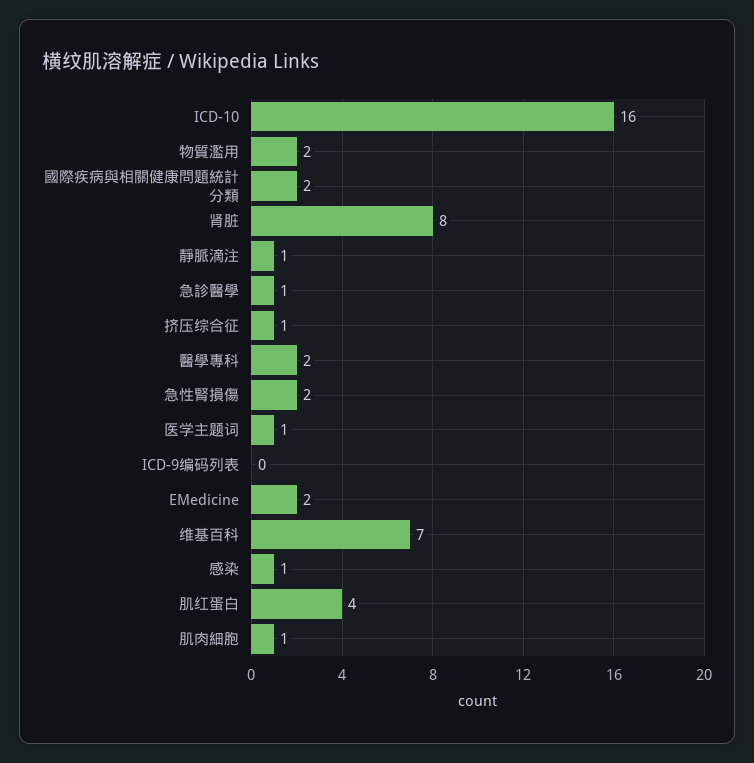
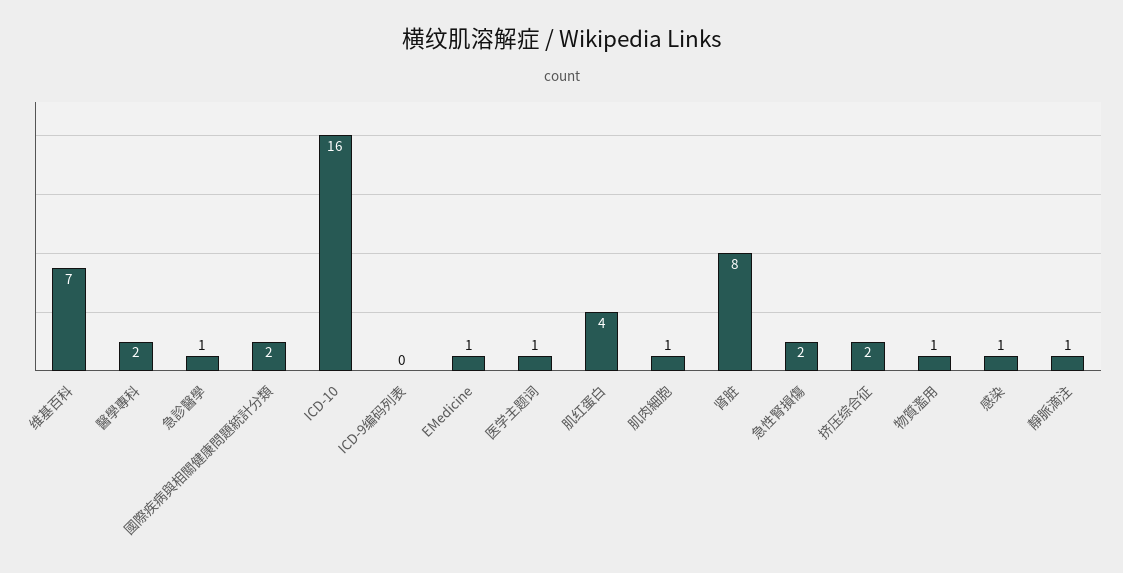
物質濫用: 2 -> 1
挤压综合征: 1 -> 2
EMedicine: 2 -> 1

